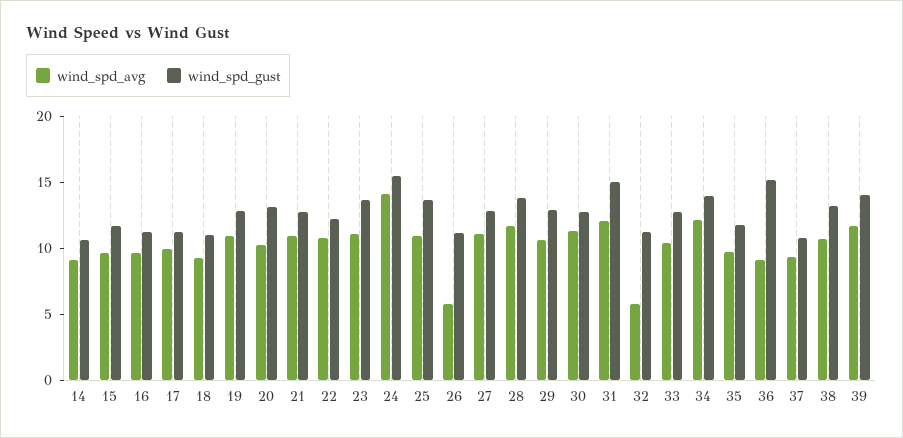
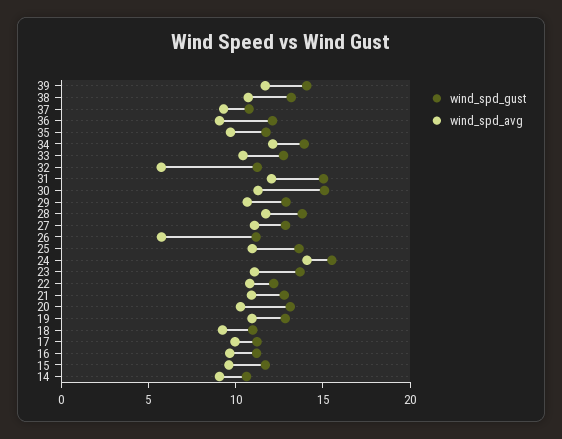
wind_spd_gust, 30: 13 -> 15
wind_spd_gust, 36: 15 -> 12

